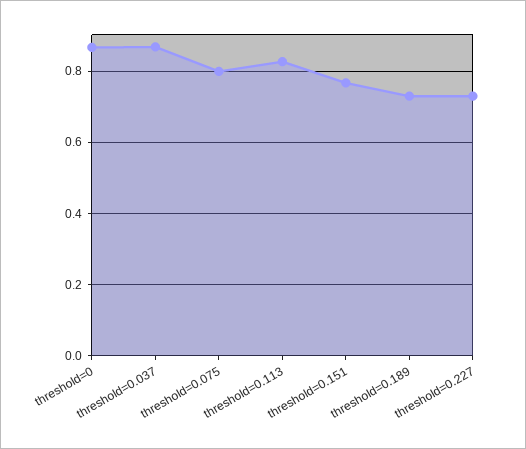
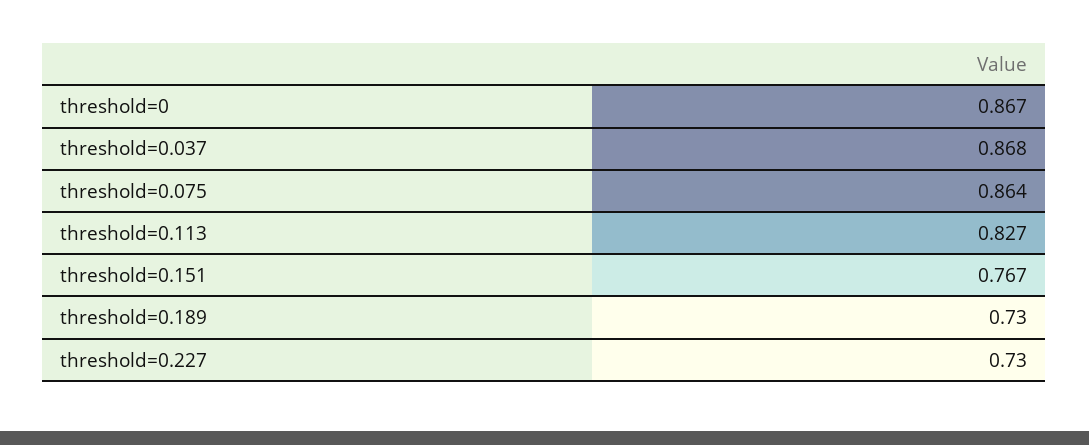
threshold=0.075: 0.8 -> 0.864

